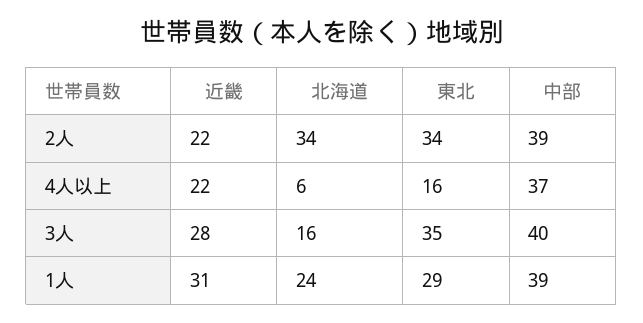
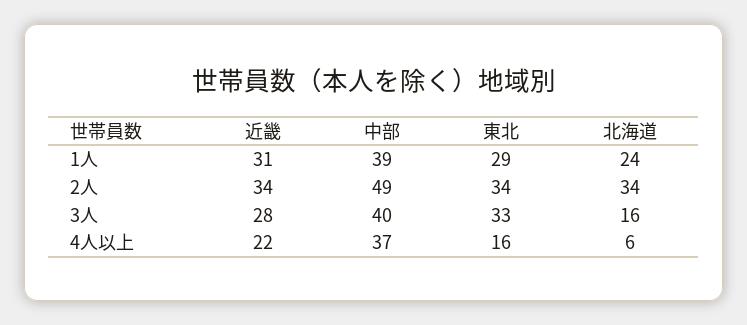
近畿, 2人: 22 -> 34
中部, 2人: 39 -> 49
東北, 3人: 35 -> 33

